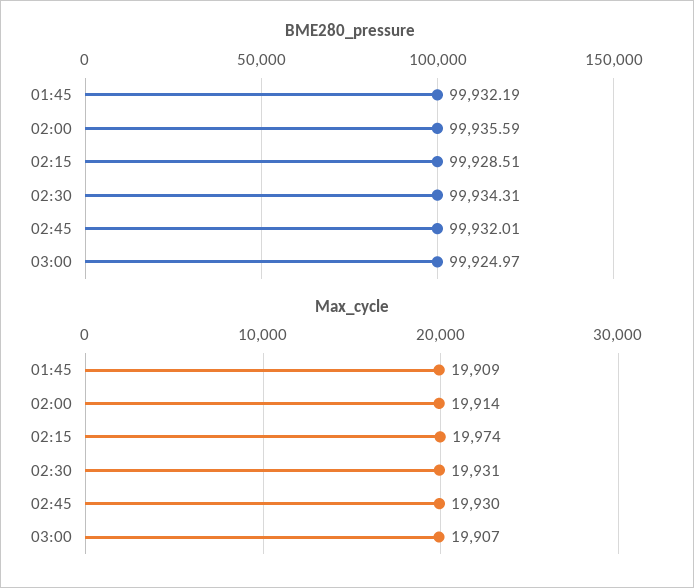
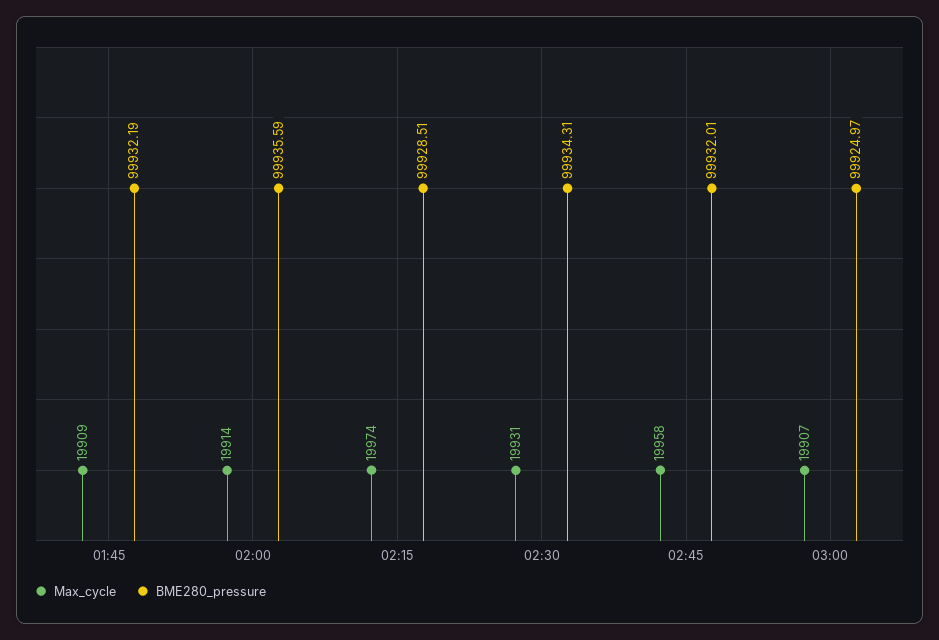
Max_cycle, 02:45: 19930 -> 19958

